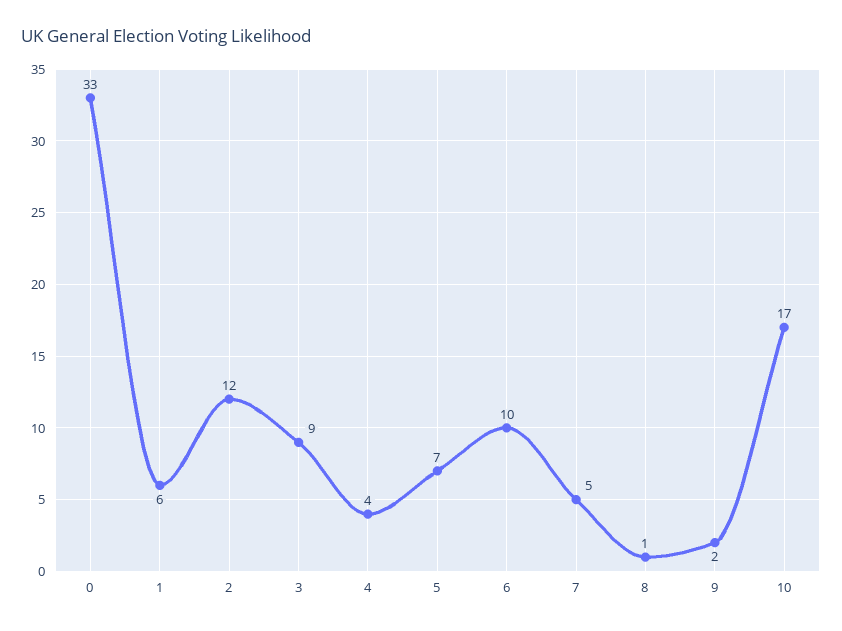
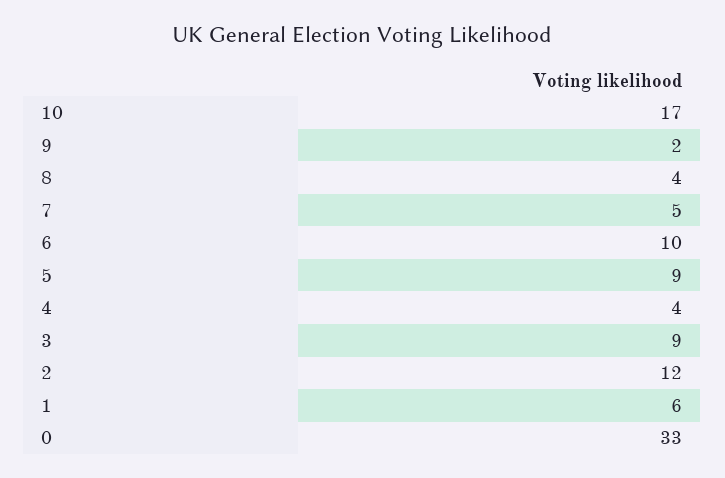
5: 7 -> 9
8: 1 -> 4

